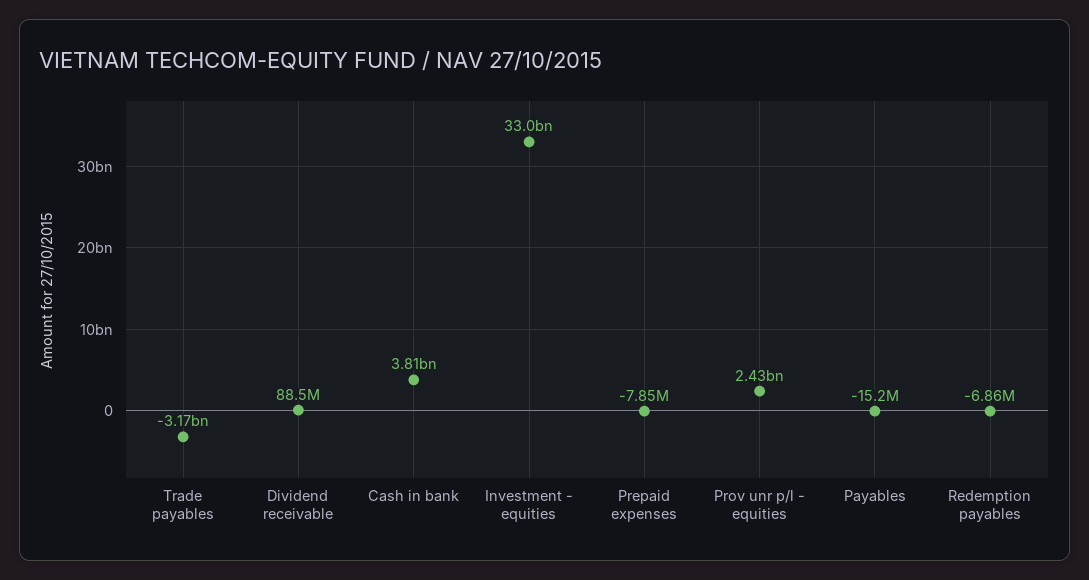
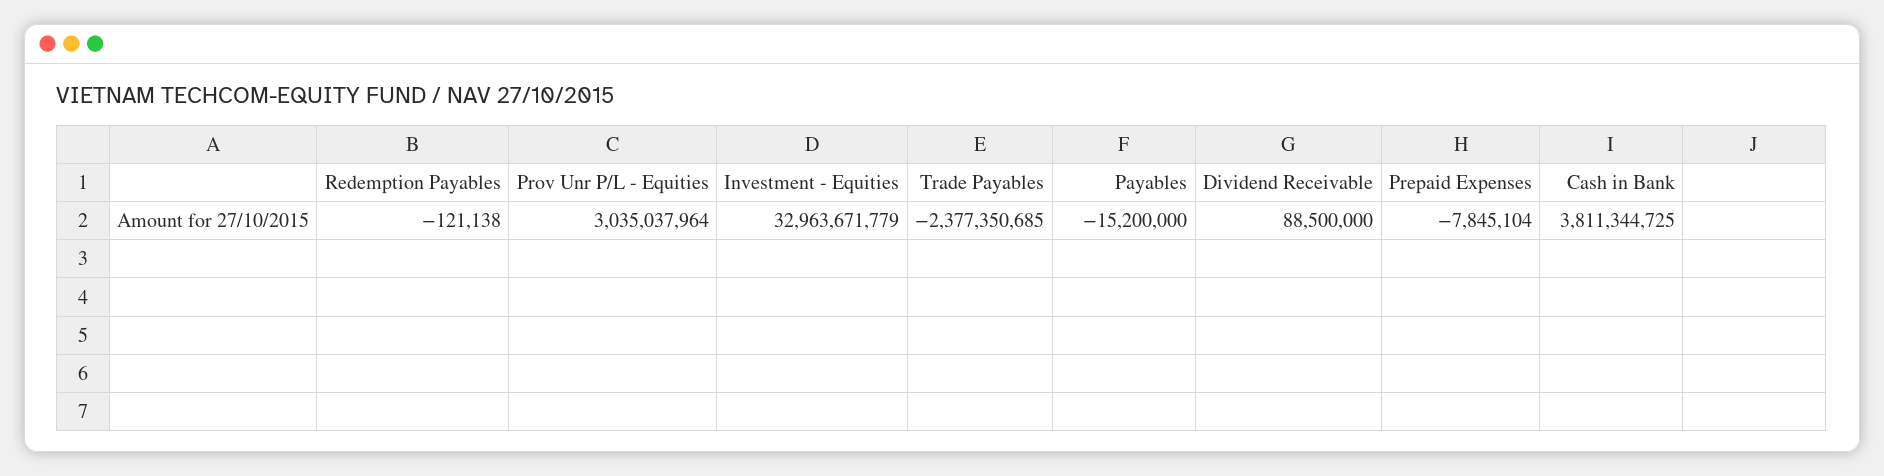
Trade payables: -3170000000 -> -2377350685
Prov unr p/l - equities: 2430000000 -> 3035037964
Redemption payables: -6860000 -> -121138

